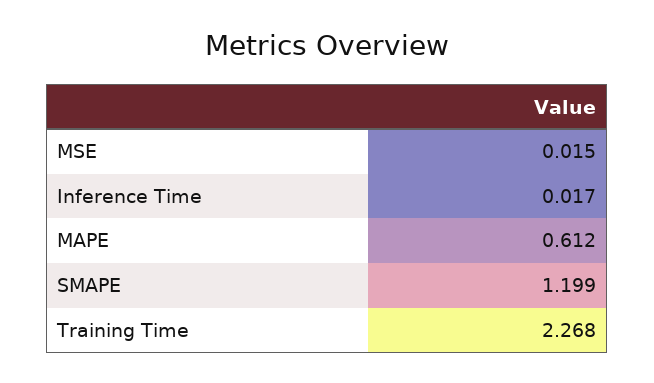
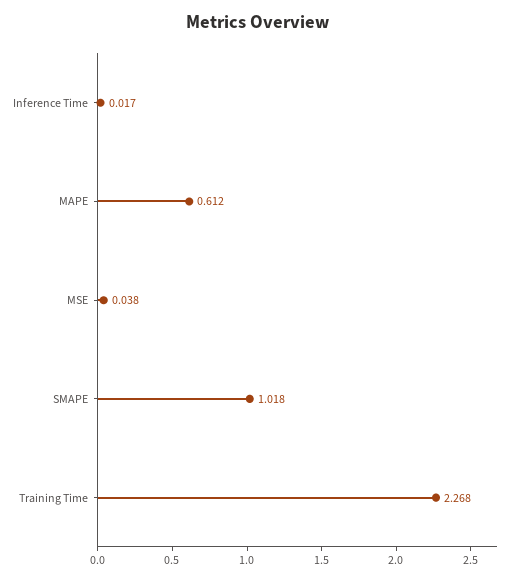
MSE: 0.015 -> 0.038
SMAPE: 1.199 -> 1.018

